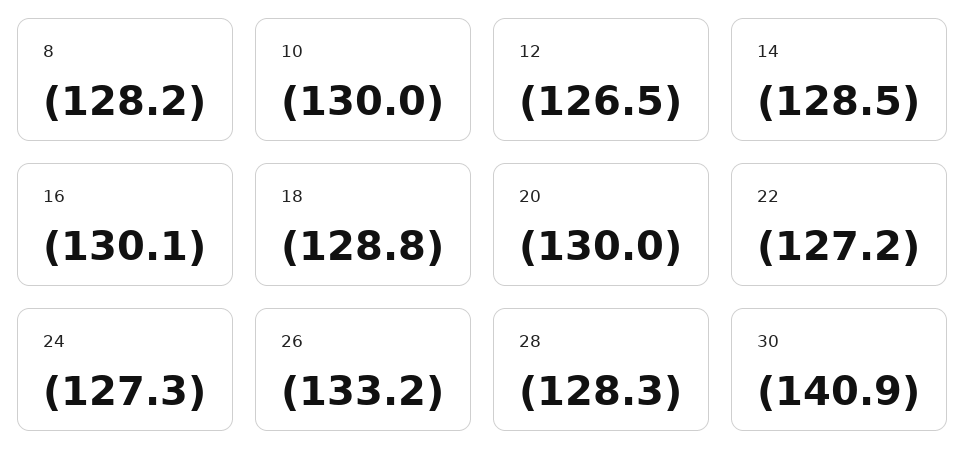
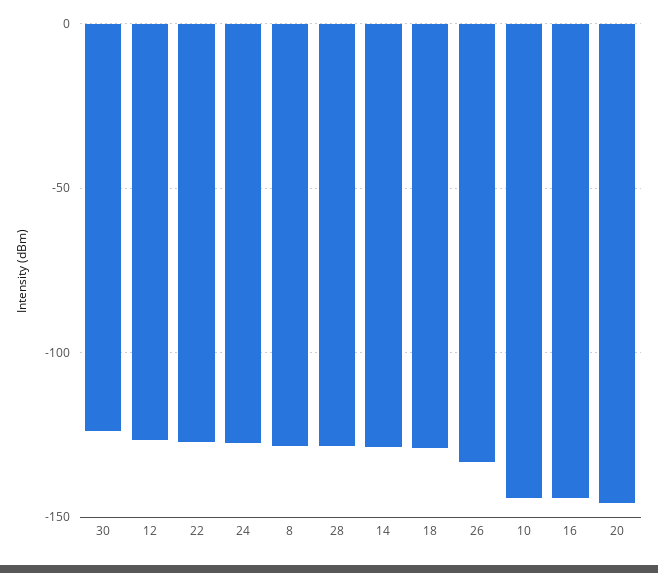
10: -130 -> -145
16: -130.1 -> -145
20: -130 -> -145
30: -140.9 -> -125

